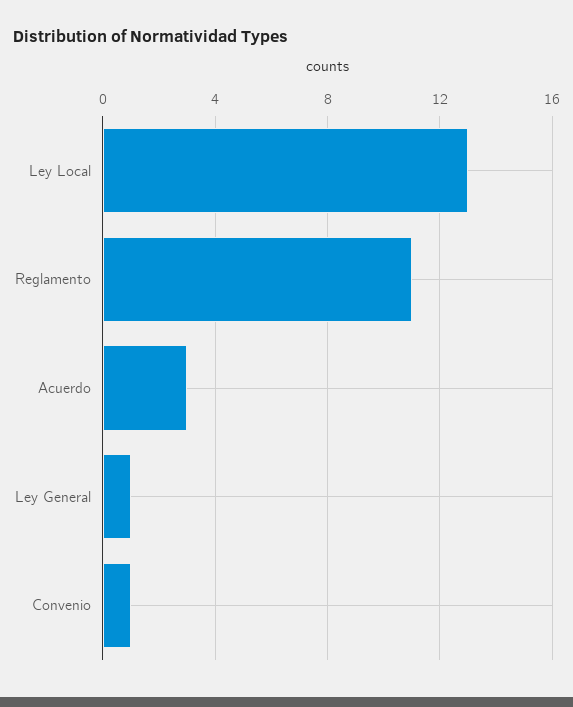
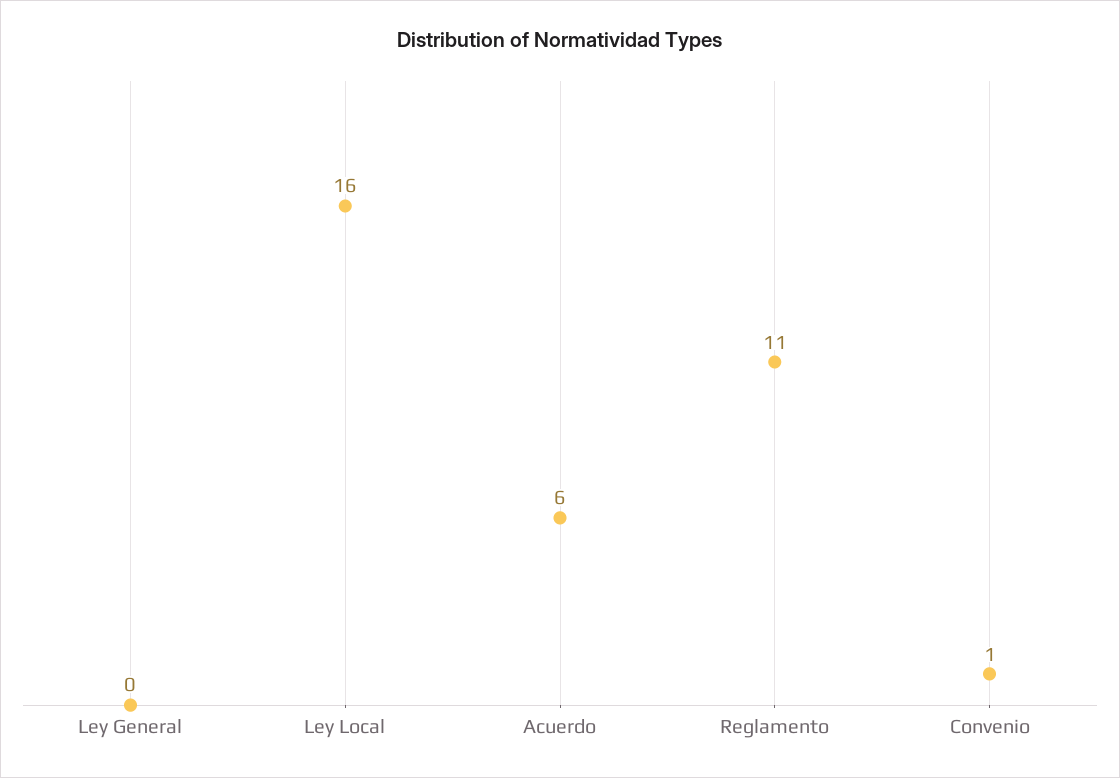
Ley Local: 13 -> 16
Acuerdo: 3 -> 6
Ley General: 1 -> 0

